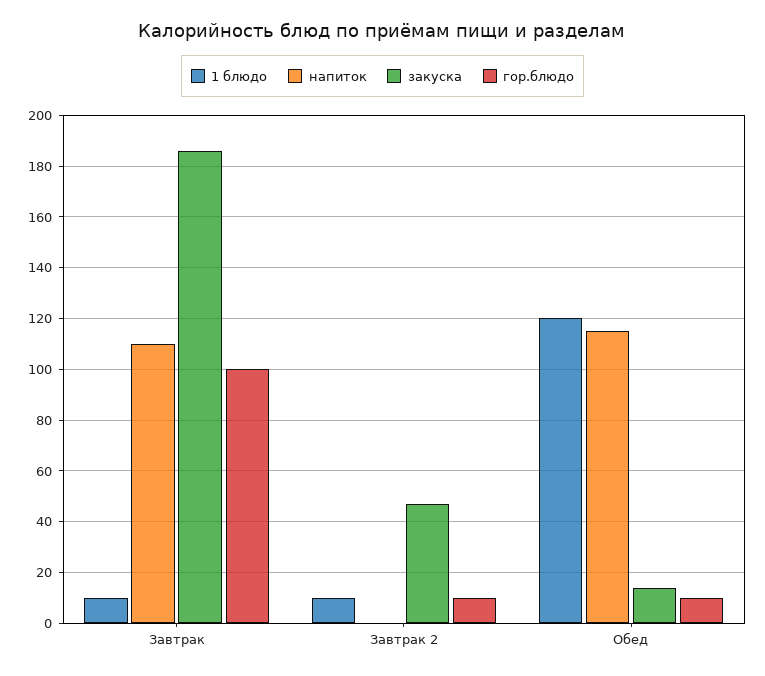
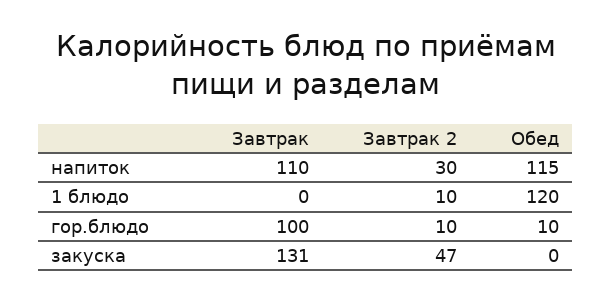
1 блюдо, Завтрак: 10 -> 0
закуска, Завтрак: 185 -> 131
напиток, Завтрак 2: 0 -> 30
закуска, Обед: 15 -> 0

